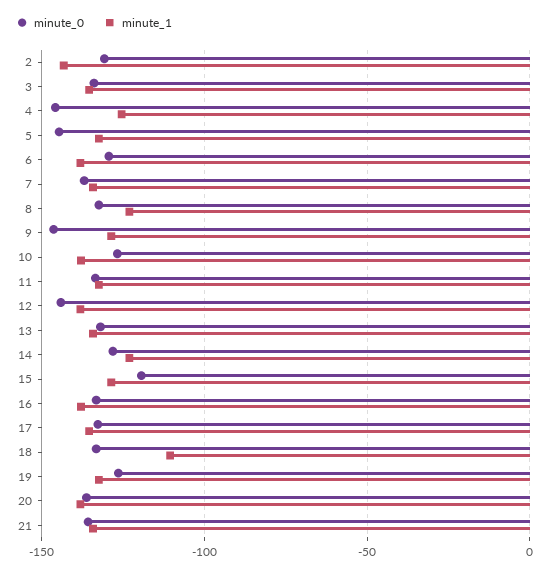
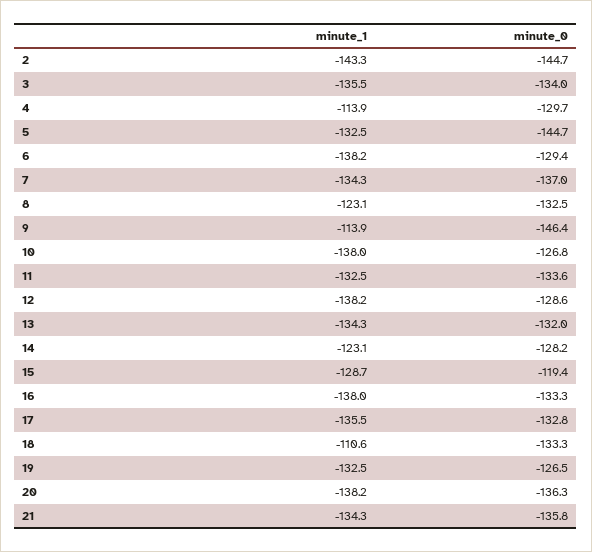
minute_0, 2: -130 -> -144.7
minute_0, 4: -145 -> -129.7
minute_1, 4: -125 -> -113.9
minute_1, 9: -130 -> -113.9
minute_0, 12: -145 -> -128.6

